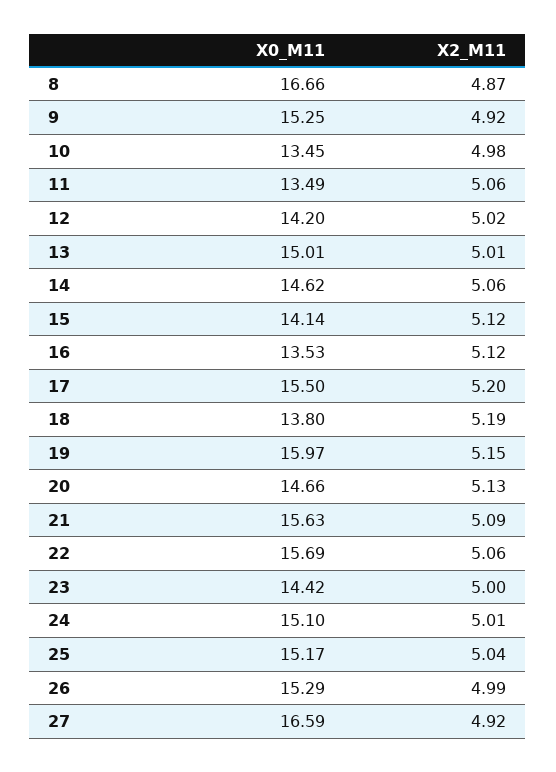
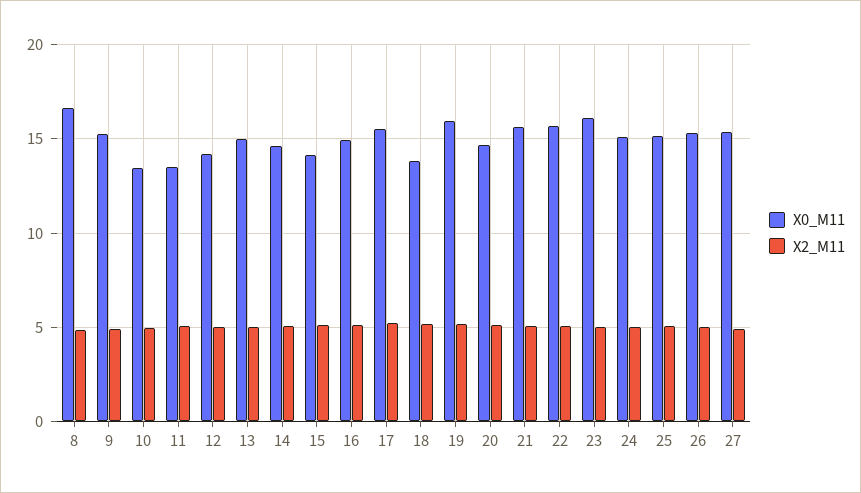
X0_M11, 16: 13.53 -> 15
X0_M11, 23: 14.42 -> 16
X0_M11, 27: 16.59 -> 15.5

